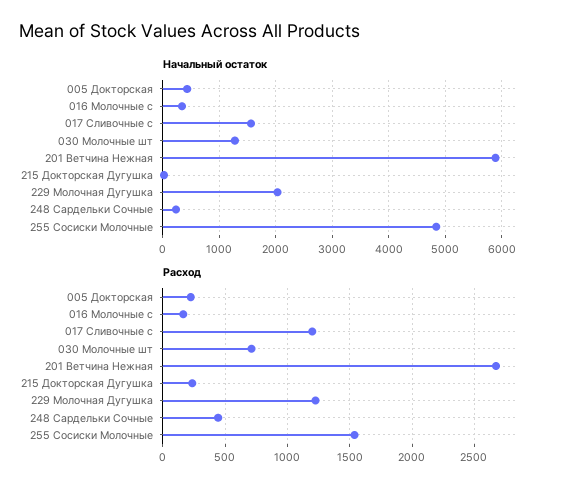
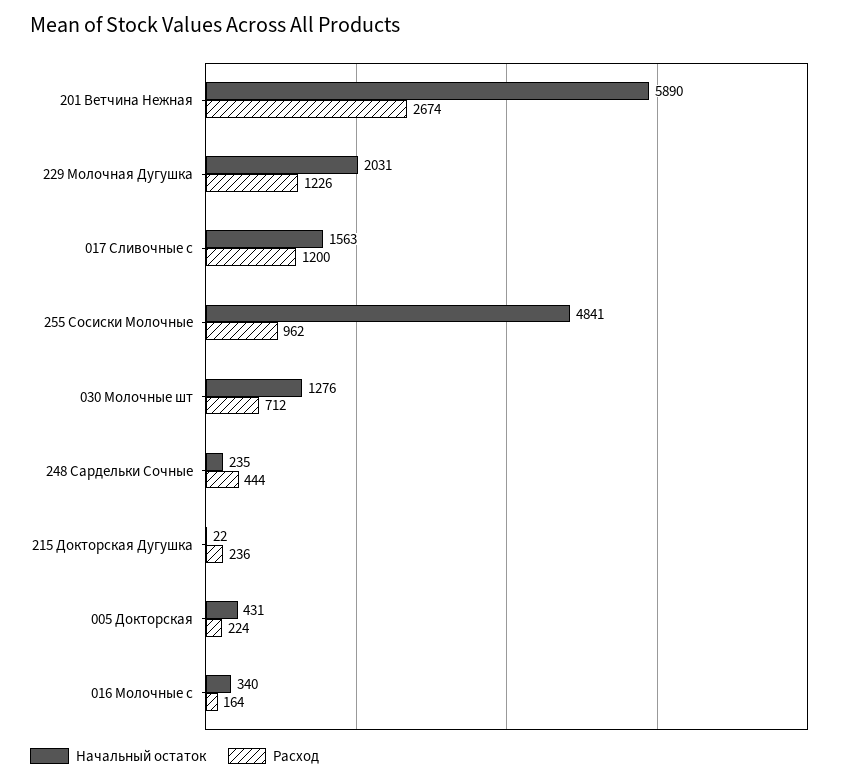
Расход, 255 Сосиски Молочные: 1550 -> 962

